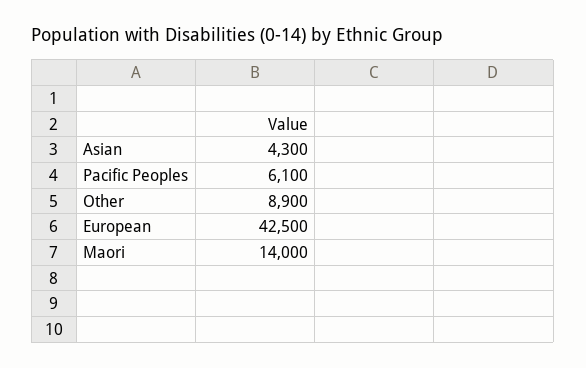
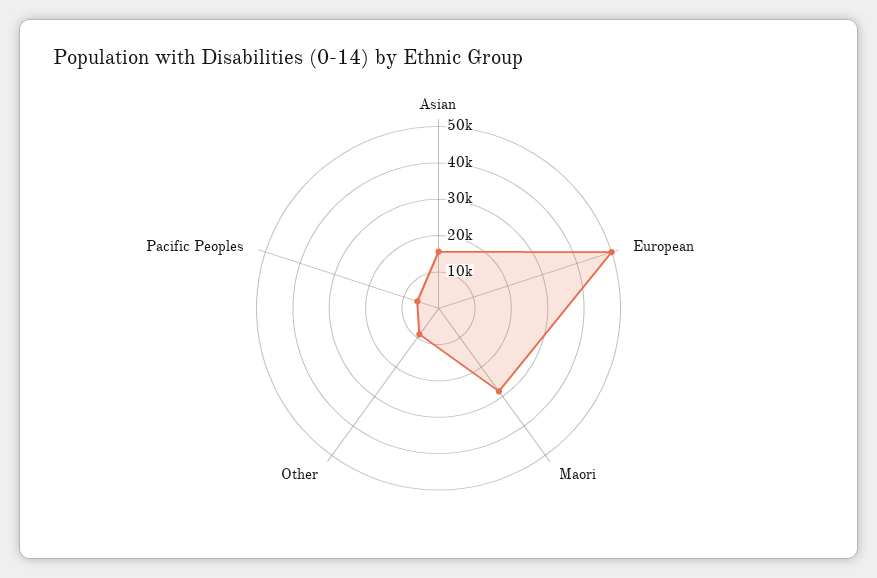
Asian: 4300 -> 15000
European: 42500 -> 50000
Maori: 14000 -> 27500

